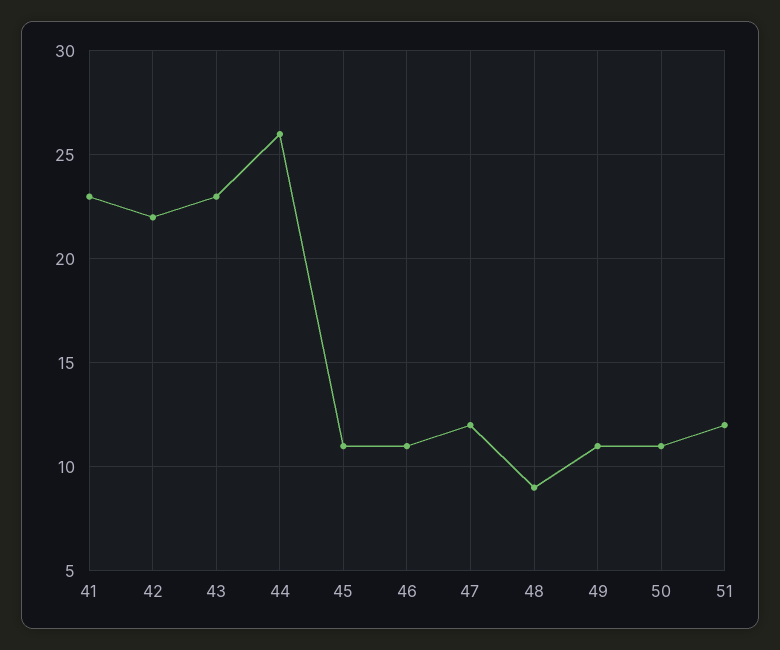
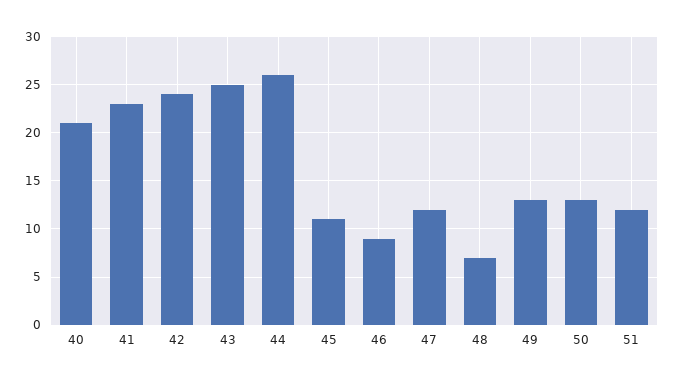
42: 22 -> 24
43: 23 -> 25
46: 11 -> 9
48: 9 -> 7
49: 11 -> 13
50: 11 -> 13
40: none -> 21

